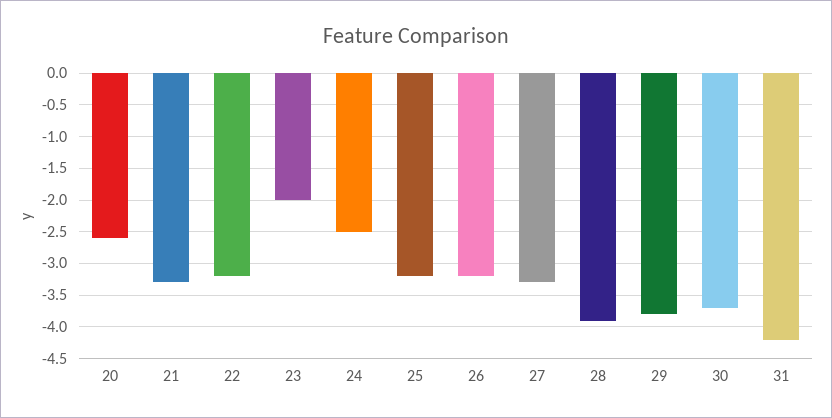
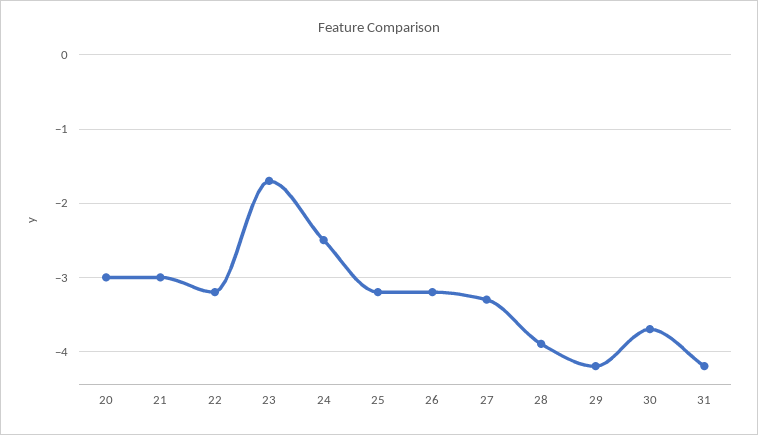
20: -2.6 -> -3
21: -3.3 -> -3
23: -2 -> -1.7
29: -3.8 -> -4.2

